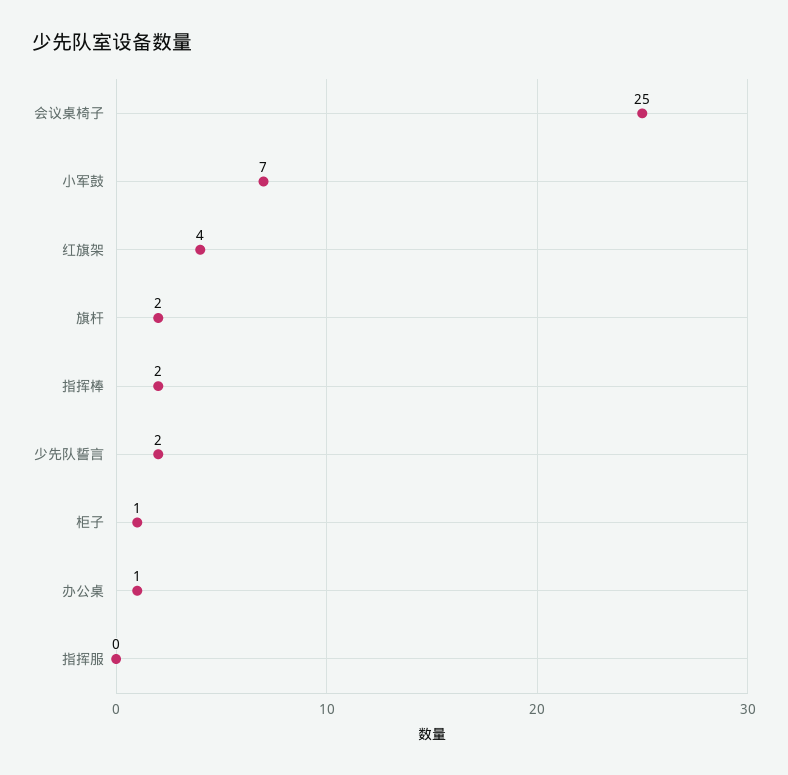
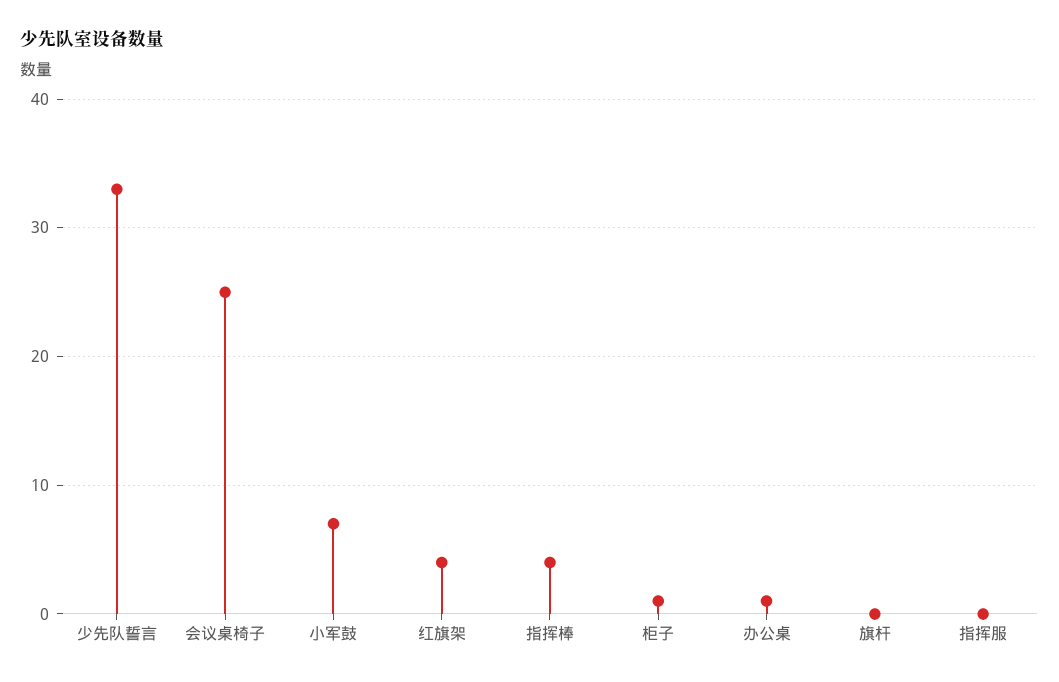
旗杆: 2 -> 0
指挥棒: 2 -> 4
少先队誓言: 2 -> 33

